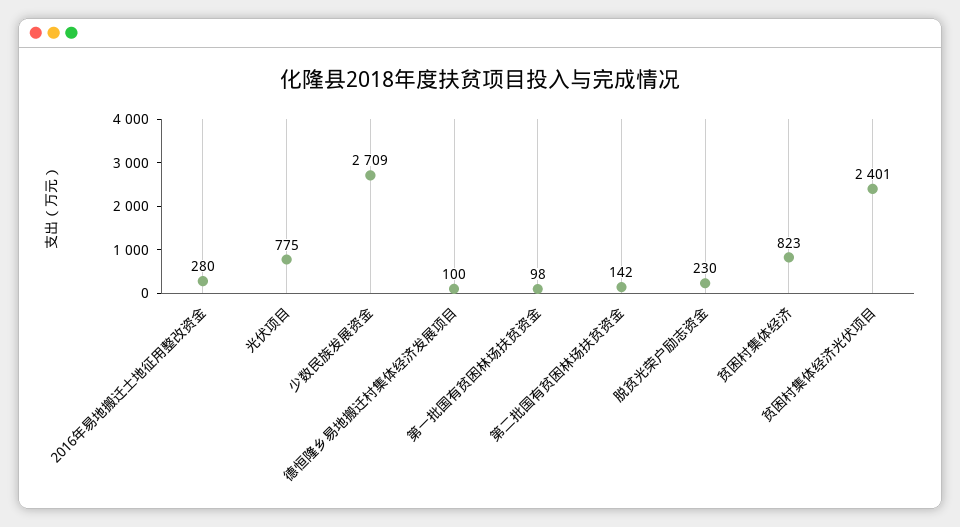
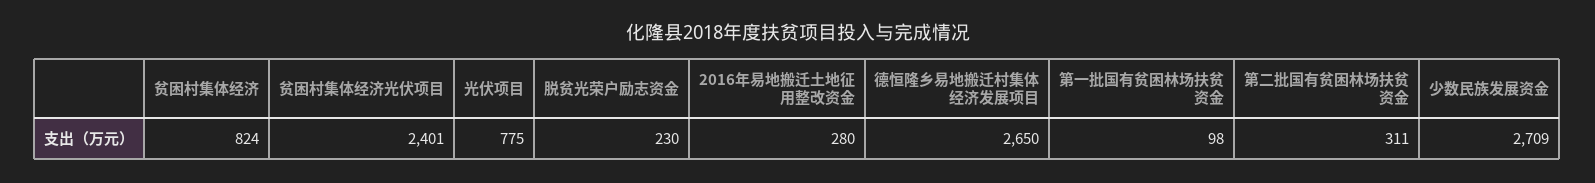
德恒隆乡易地搬迁村集体经济发展项目: 100 -> 2650
第二批国有贫困林场扶贫资金: 142 -> 311
贫困村集体经济: 823 -> 824

